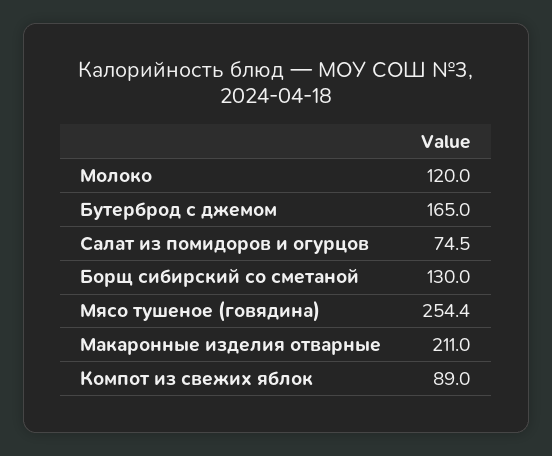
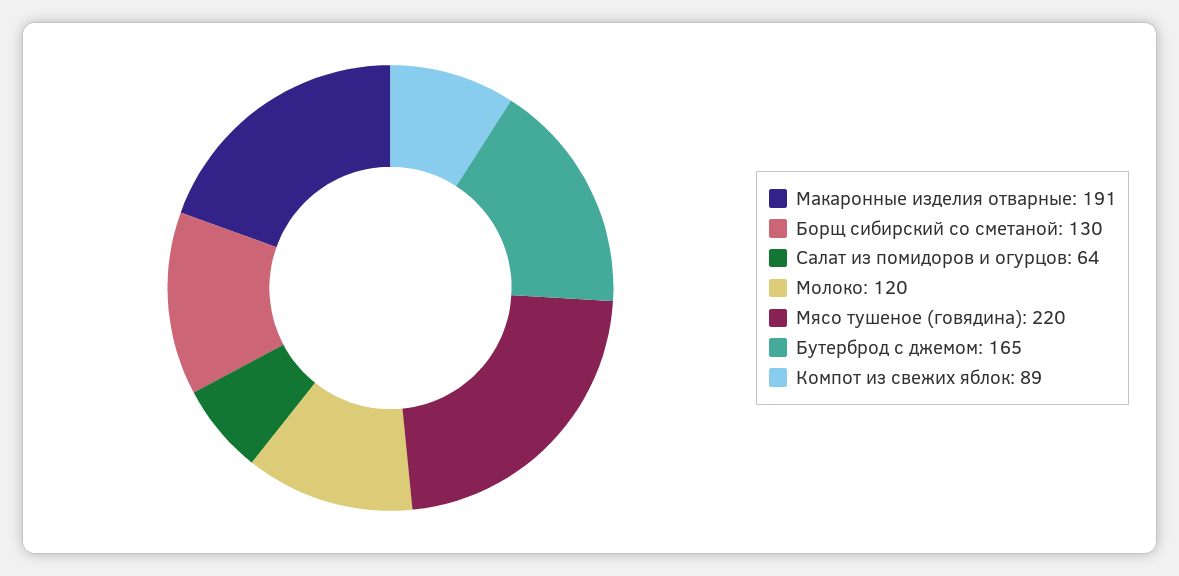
Салат из помидоров и огурцов: 74.5 -> 64
Мясо тушеное (говядина): 254.4 -> 220
Макаронные изделия отварные: 211 -> 191

